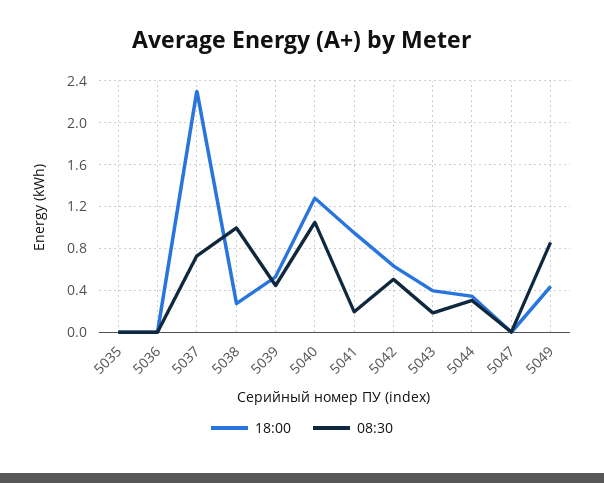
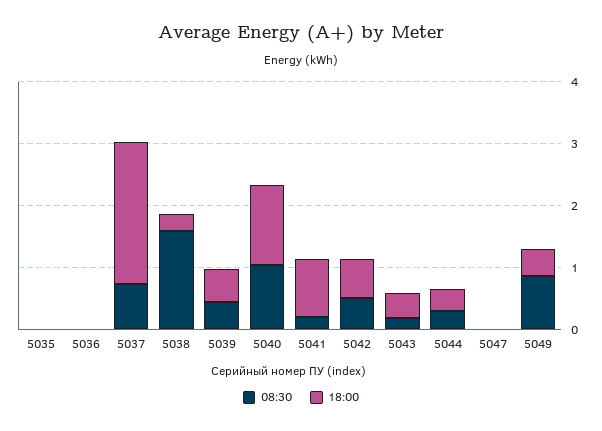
08:30, 5038: 1 -> 1.6

